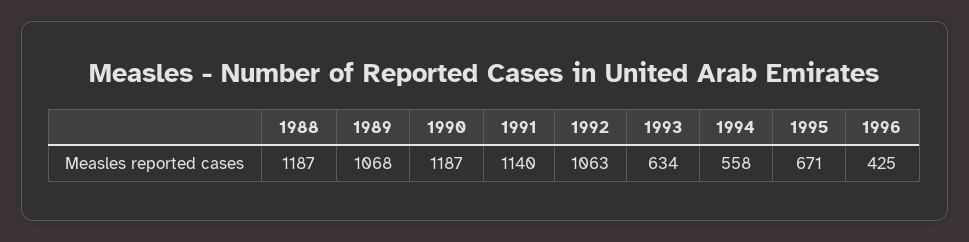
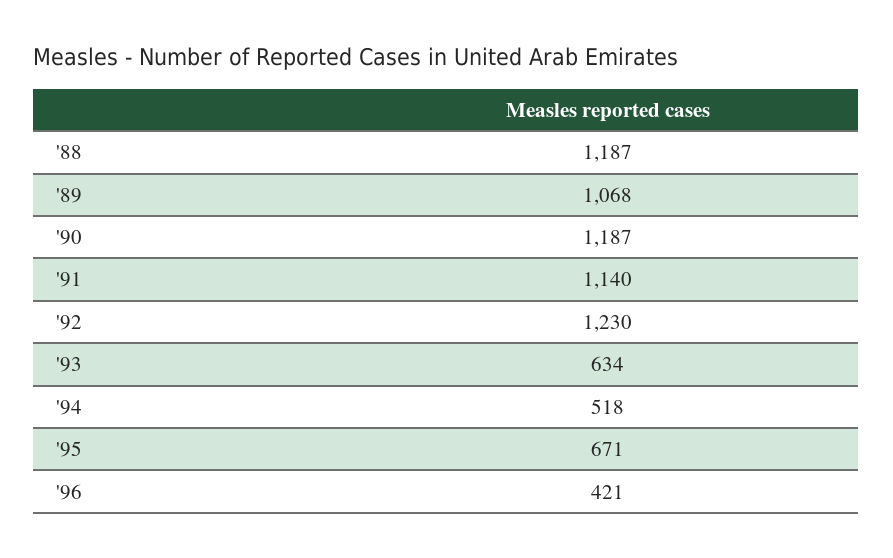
1992: 1063 -> 1230
1994: 558 -> 518
1996: 425 -> 421

